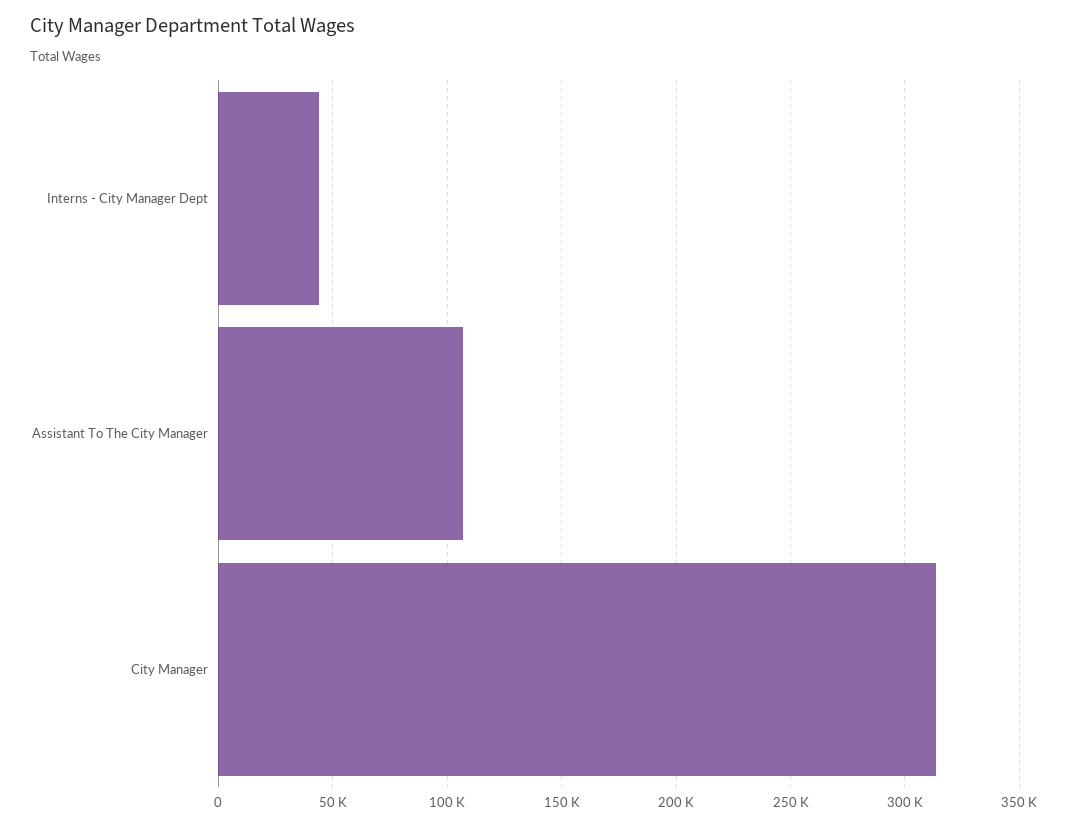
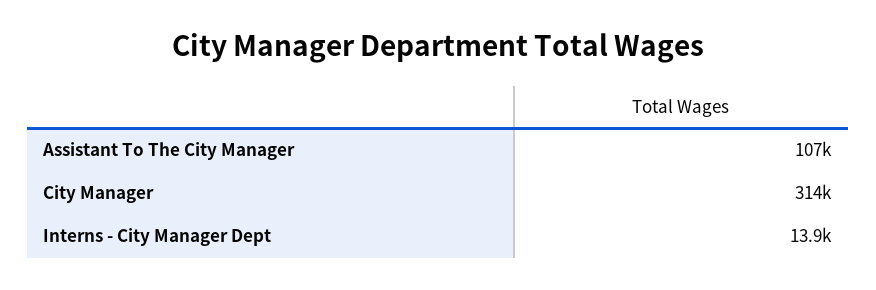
Interns - City Manager Dept: 45000 -> 13900

